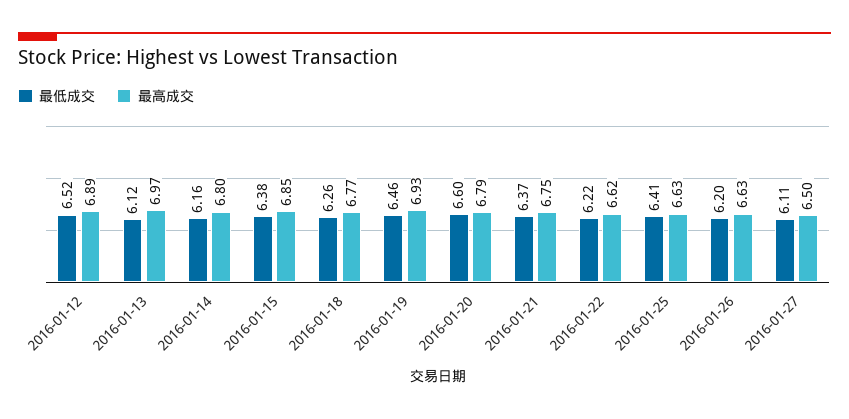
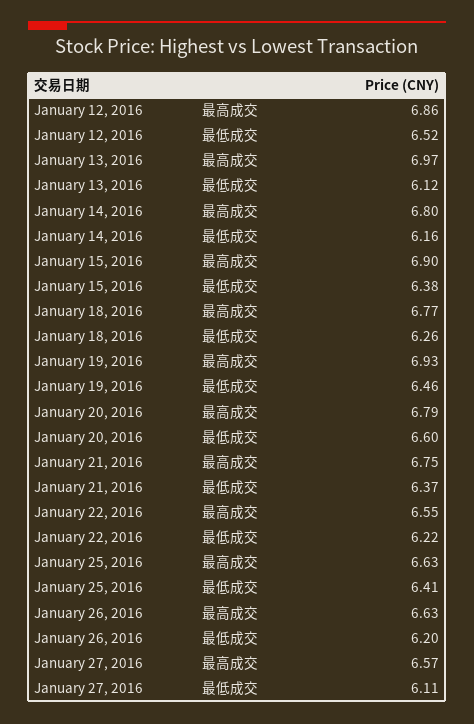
最高成交, 2016-01-12: 6.89 -> 6.86
最高成交, 2016-01-15: 6.85 -> 6.9
最高成交, 2016-01-22: 6.62 -> 6.55
最高成交, 2016-01-27: 6.5 -> 6.57

